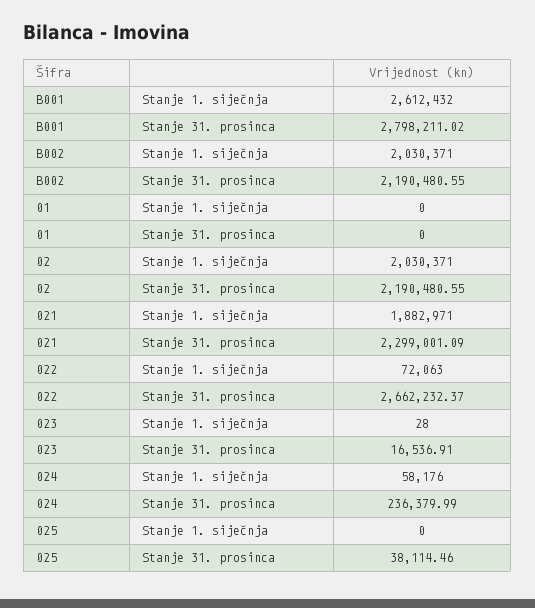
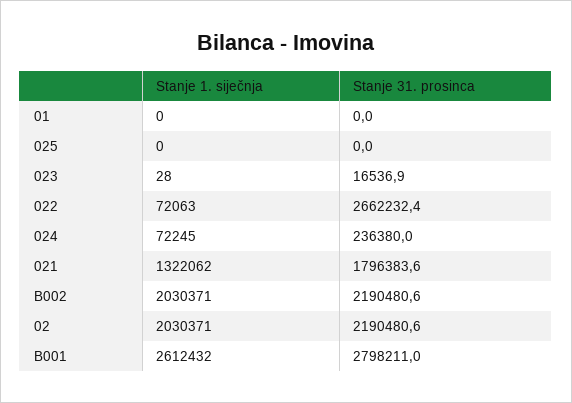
021, Stanje 1. siječnja: 1882971 -> 1322062
021, Stanje 31. prosinca: 2299001.09 -> 1796383.6
024, Stanje 1. siječnja: 58176 -> 72245
025, Stanje 31. prosinca: 38114.46 -> 0

